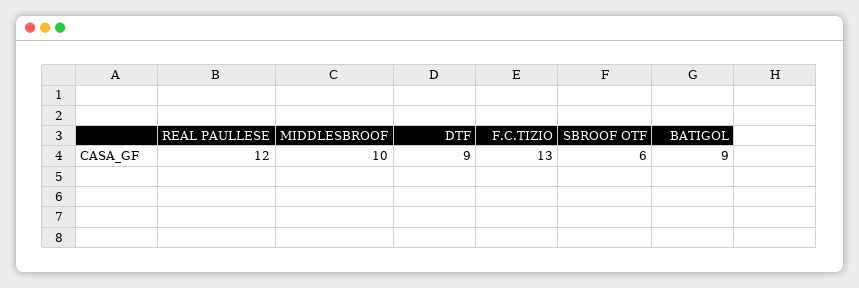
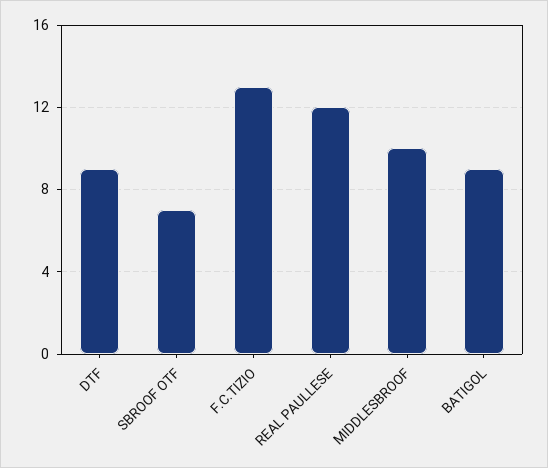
SBROOF OTF: 6 -> 7

